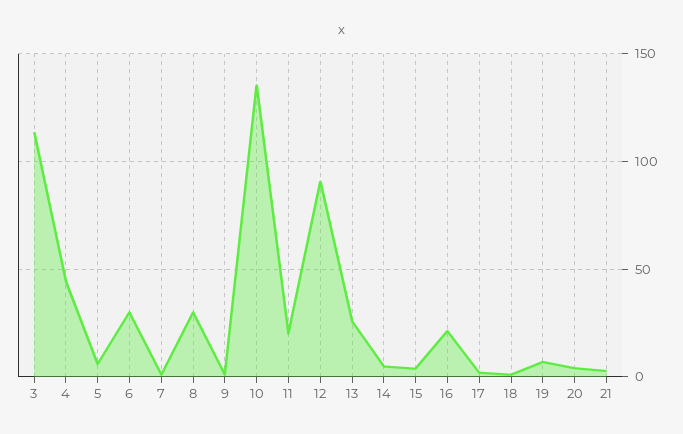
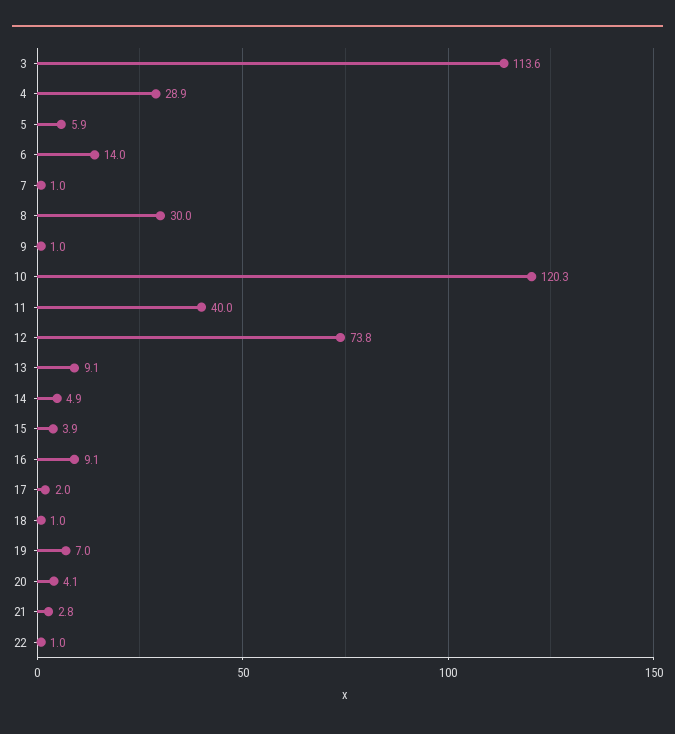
4: 45 -> 28.9
6: 30 -> 14
10: 135 -> 120.3
11: 20 -> 40
12: 90 -> 73.8
13: 25 -> 9.1
16: 20 -> 9.1
22: none -> 1

